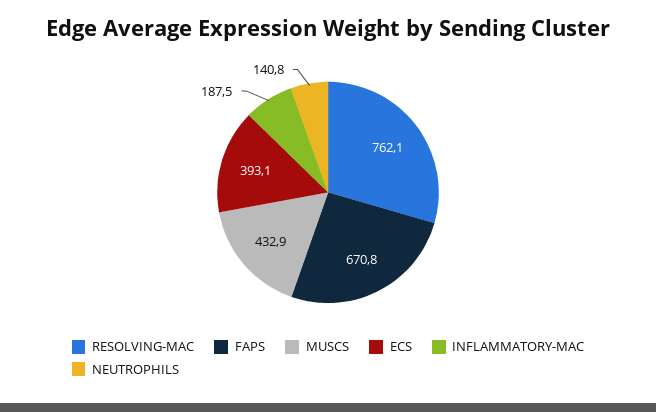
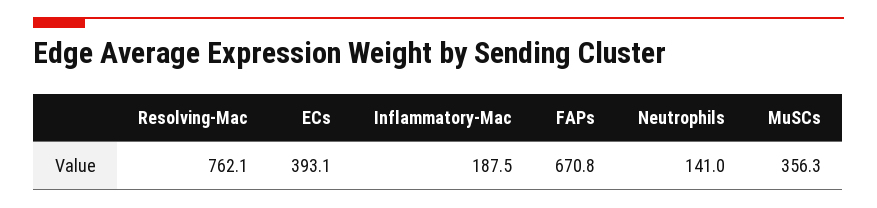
MUSCS: 432.9 -> 356.3
NEUTROPHILS: 140.8 -> 141

